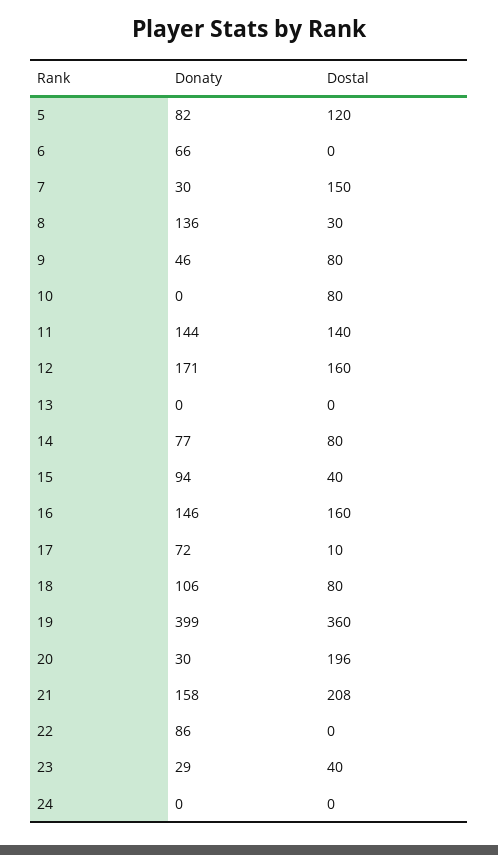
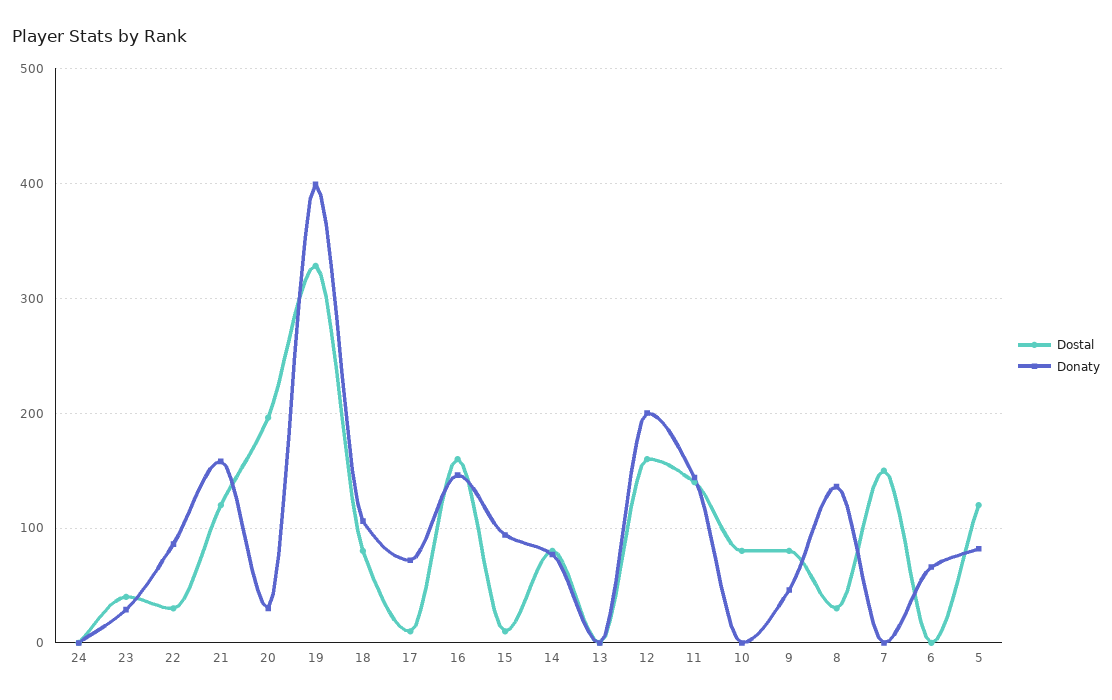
Donaty, 7: 30 -> 0
Donaty, 12: 171 -> 200
Dostal, 15: 40 -> 10
Dostal, 19: 360 -> 330
Dostal, 21: 208 -> 120
Dostal, 22: 0 -> 30

